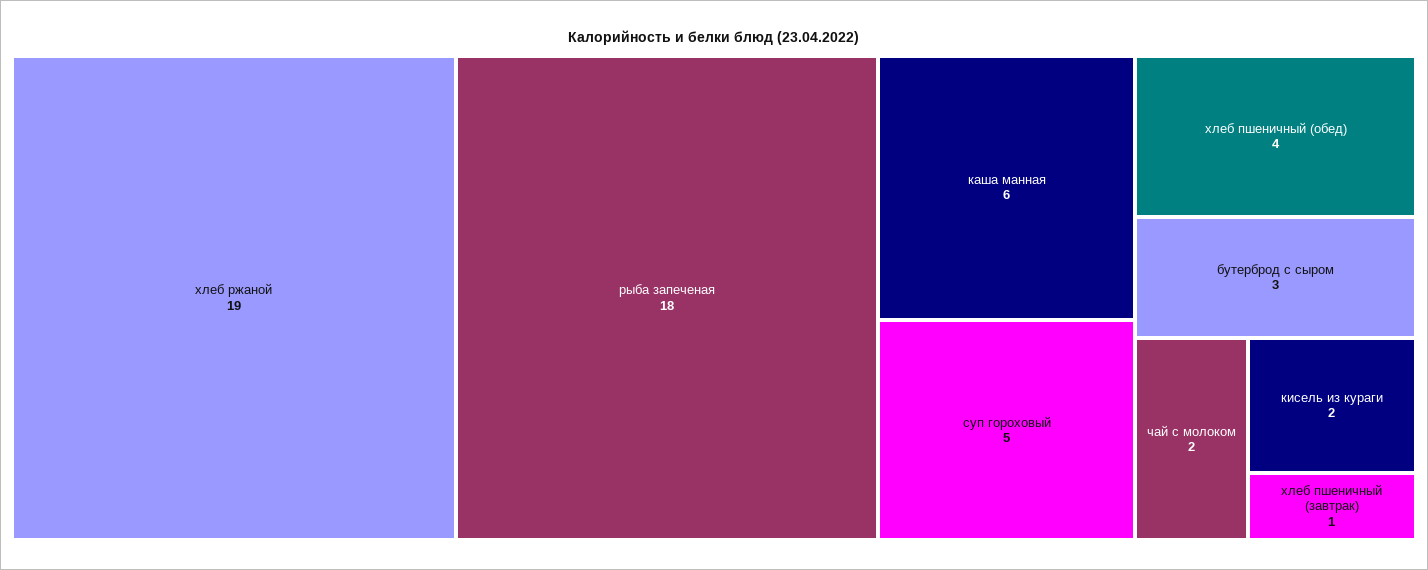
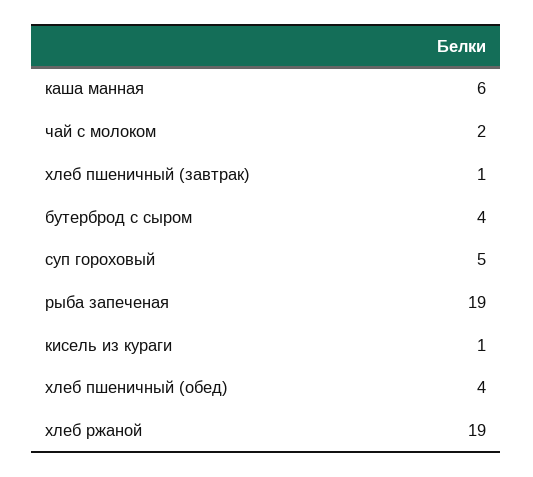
рыба запеченая: 18 -> 19
бутерброд с сыром: 3 -> 4
кисель из кураги: 2 -> 1

